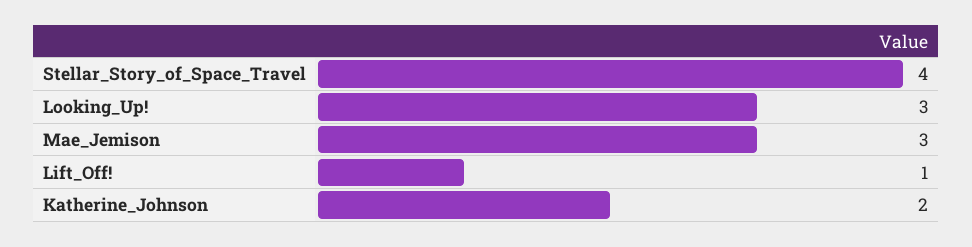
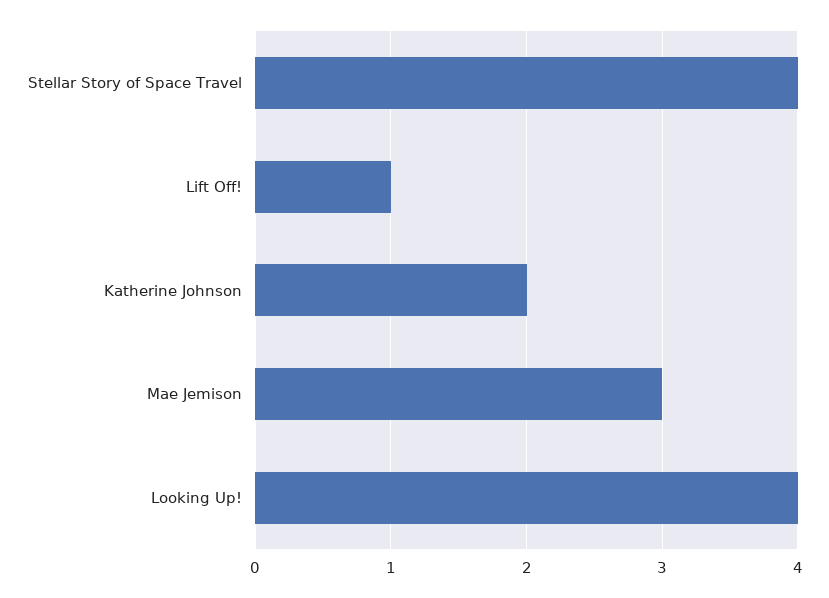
Looking_Up!: 3 -> 4

